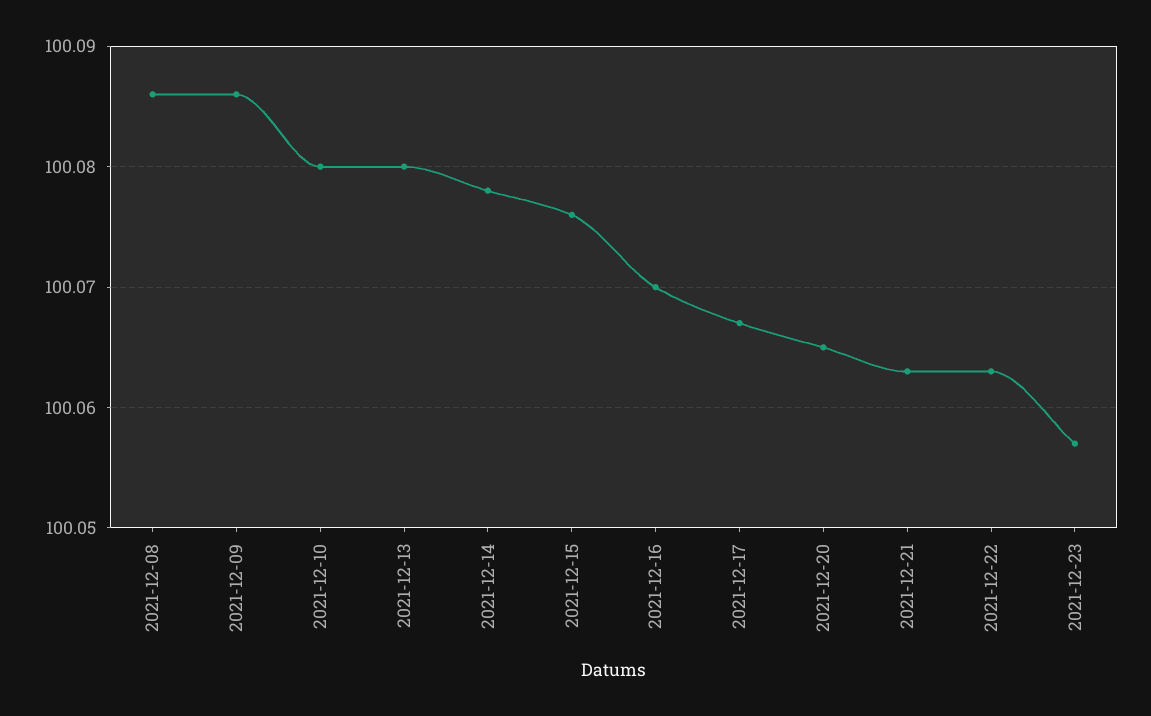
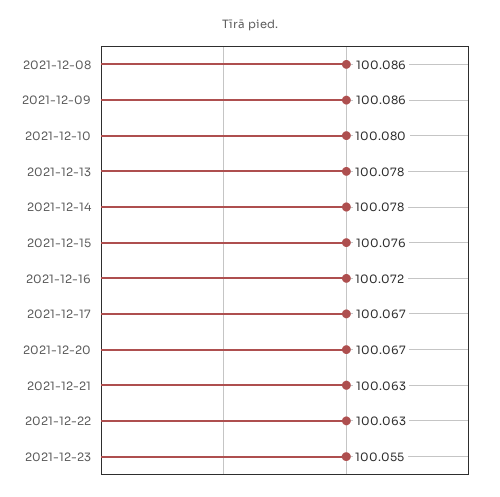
2021-12-13: 100.08 -> 100.078
2021-12-16: 100.07 -> 100.072
2021-12-20: 100.065 -> 100.067
2021-12-23: 100.057 -> 100.055

